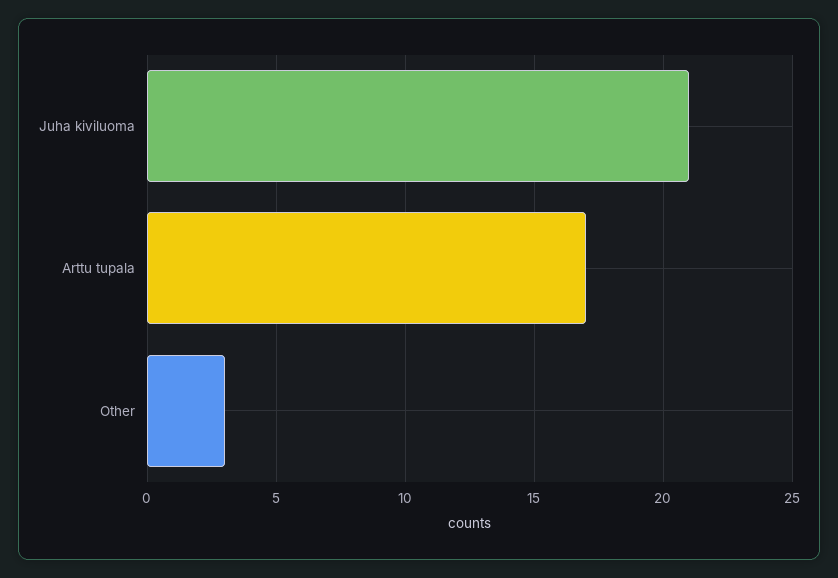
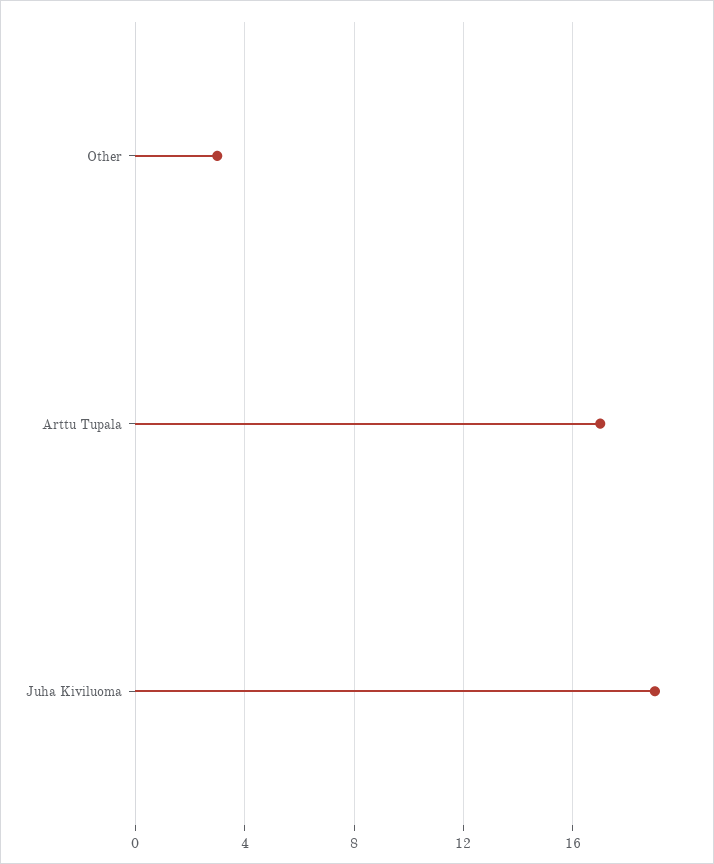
Juha kiviluoma: 21 -> 19

